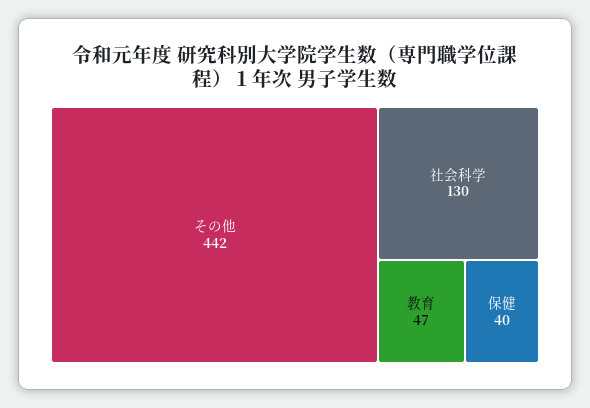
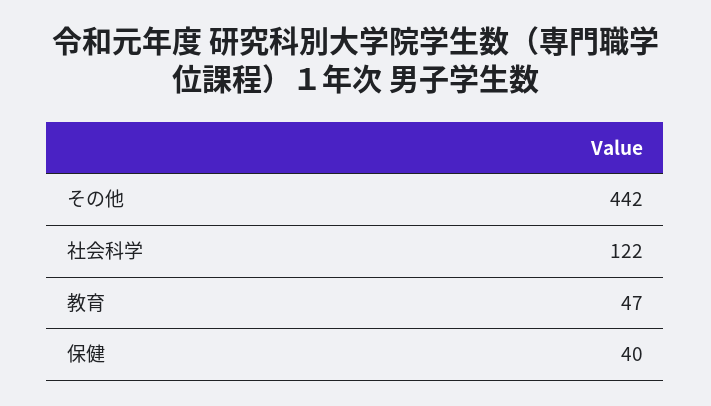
社会科学: 130 -> 122

